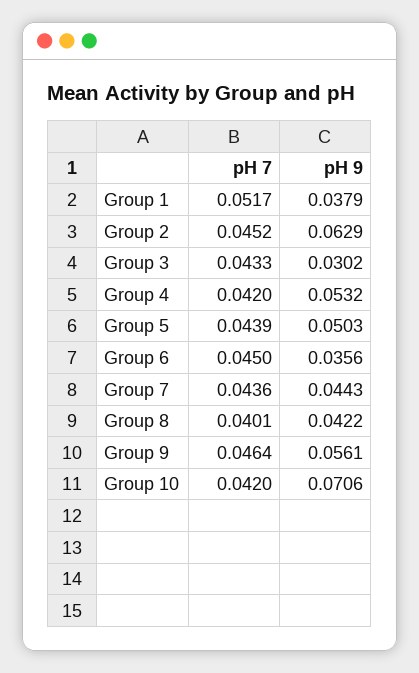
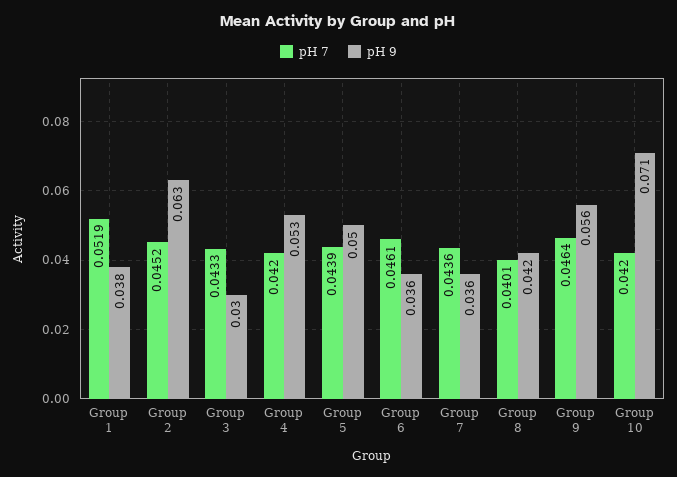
pH 7, Group 1: 0.0517 -> 0.0519
pH 7, Group 6: 0.045 -> 0.0461
pH 9, Group 7: 0.0443 -> 0.036

